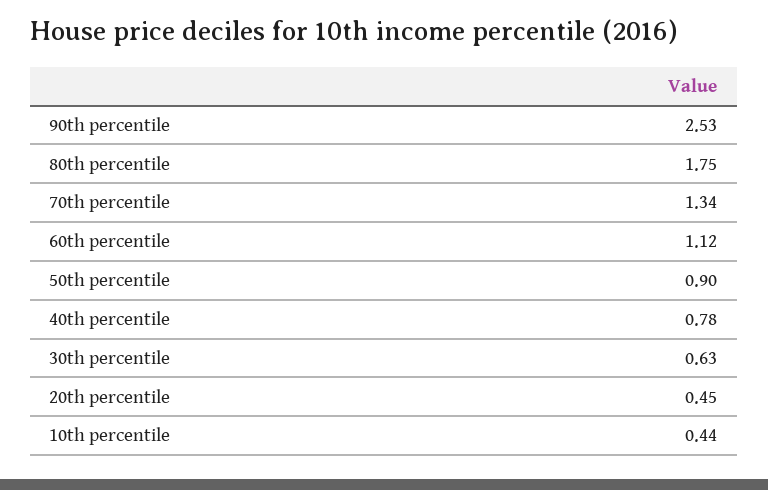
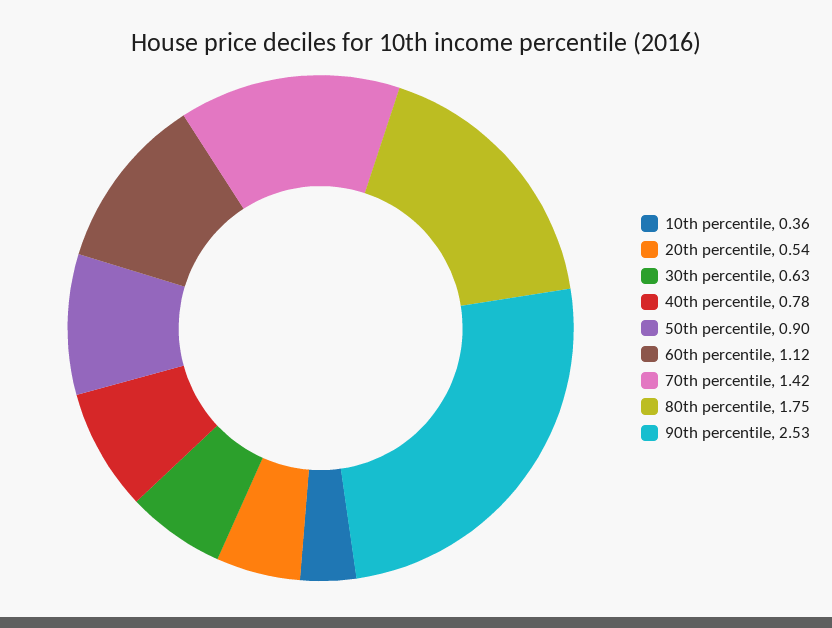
70th percentile: 1.34 -> 1.42
20th percentile: 0.45 -> 0.54
10th percentile: 0.44 -> 0.36

